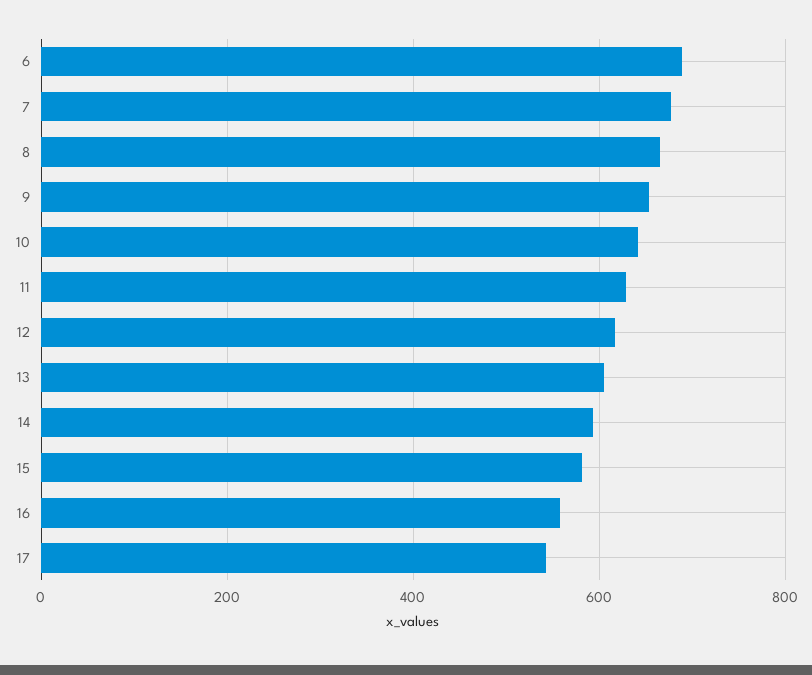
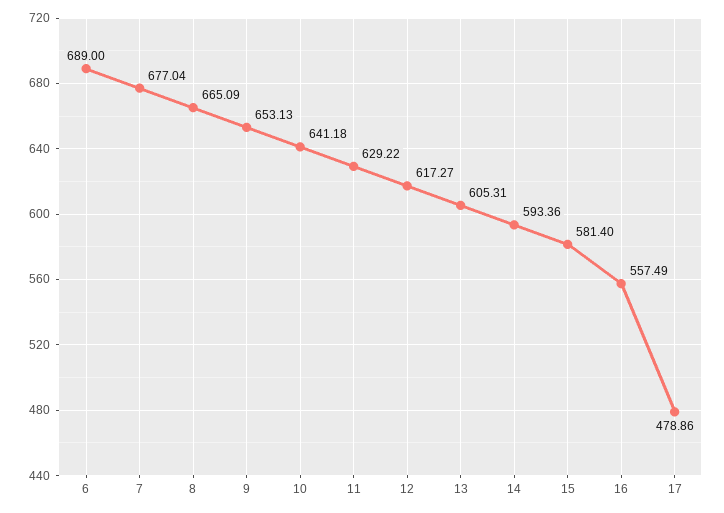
17: 540 -> 478.86

